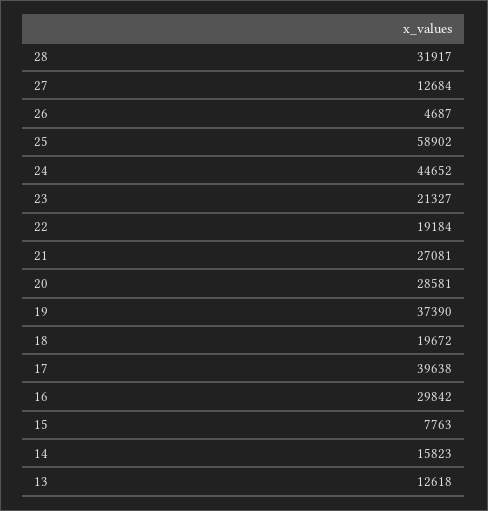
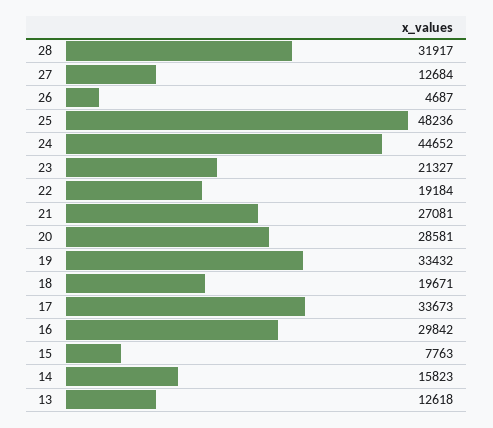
25: 58902 -> 48236
19: 37390 -> 33432
18: 19672 -> 19671
17: 39638 -> 33673

